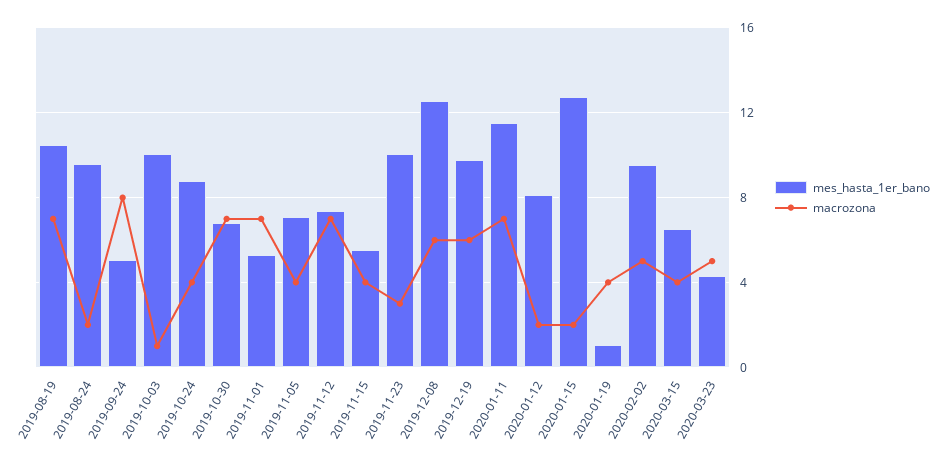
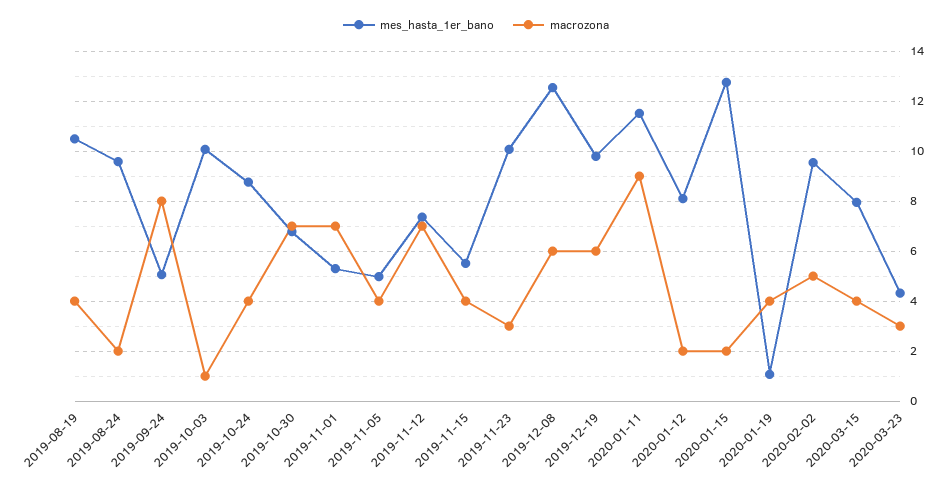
macrozona, 2019-08-19: 7 -> 4
mes_hasta_1er_bano, 2019-11-05: 7 -> 5
macrozona, 2020-01-11: 7 -> 9
mes_hasta_1er_bano, 2020-03-15: 6.5 -> 8
macrozona, 2020-03-23: 5 -> 3

